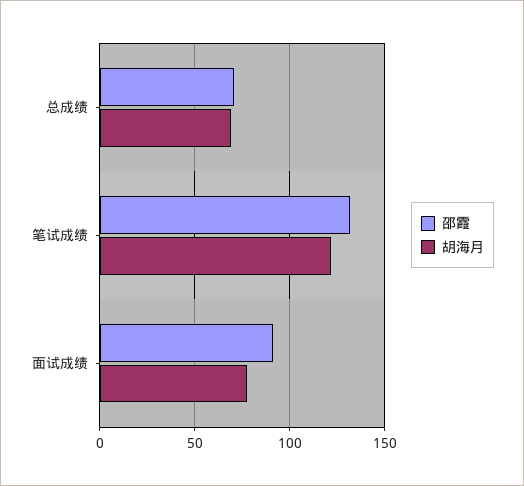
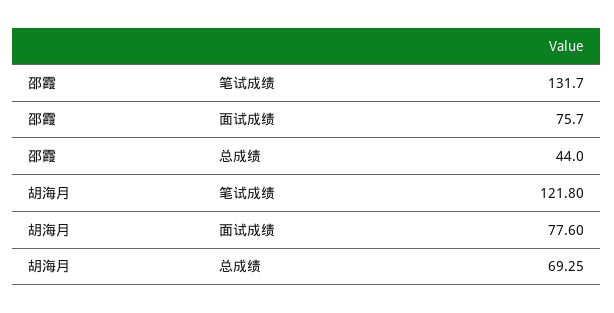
邵霞, 总成绩: 70 -> 44
邵霞, 面试成绩: 90 -> 75.7

